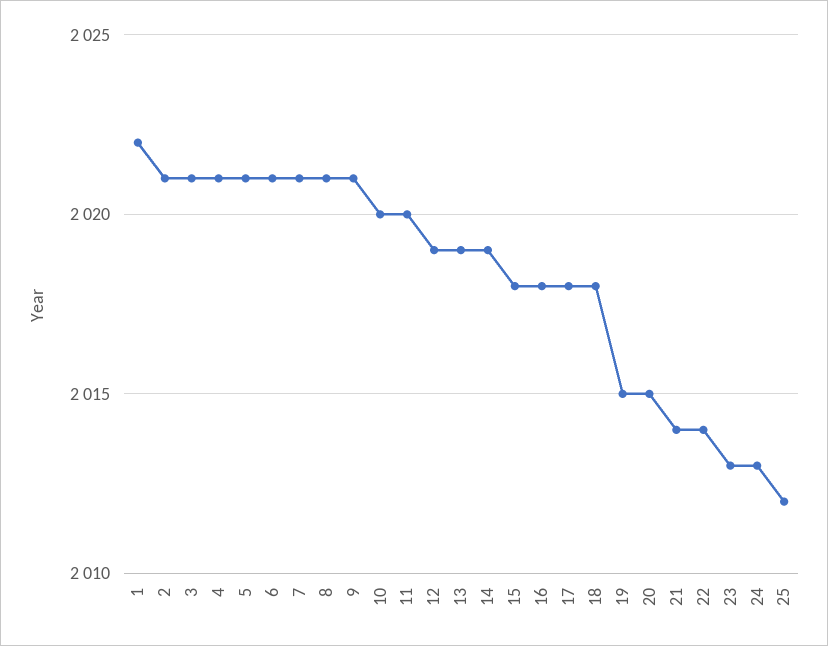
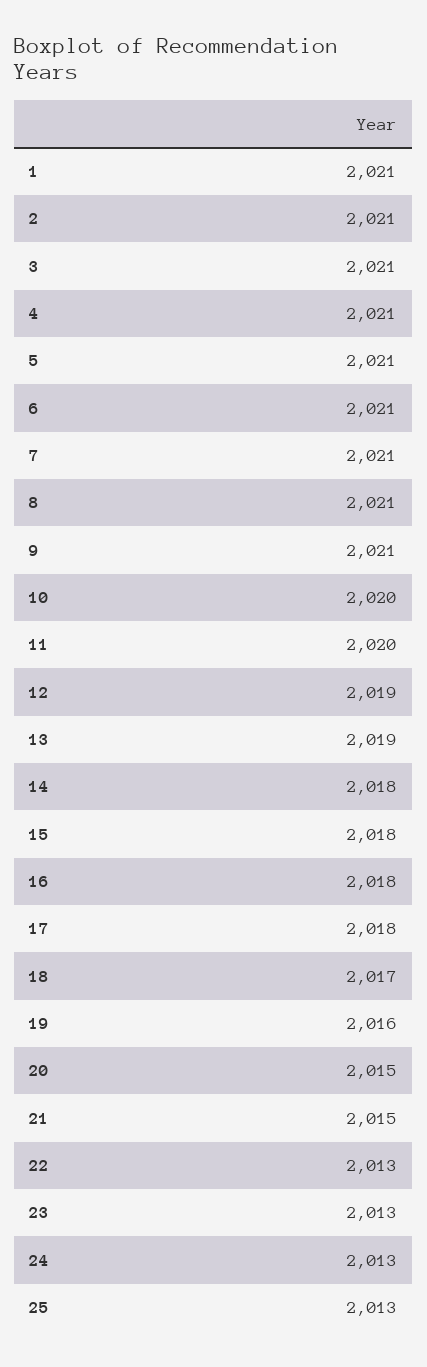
1: 2022 -> 2021
14: 2019 -> 2018
18: 2018 -> 2017
19: 2015 -> 2016
21: 2014 -> 2015
22: 2014 -> 2013
25: 2012 -> 2013

